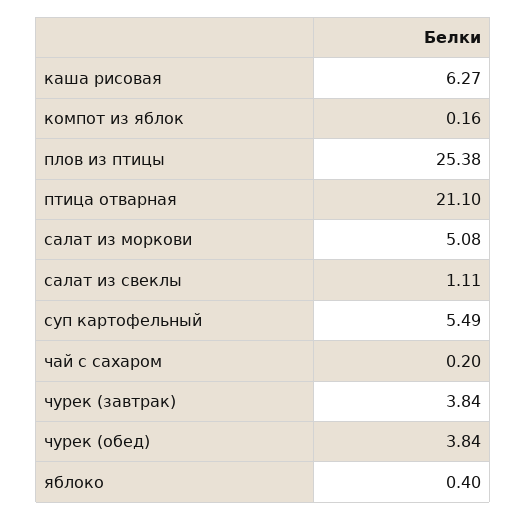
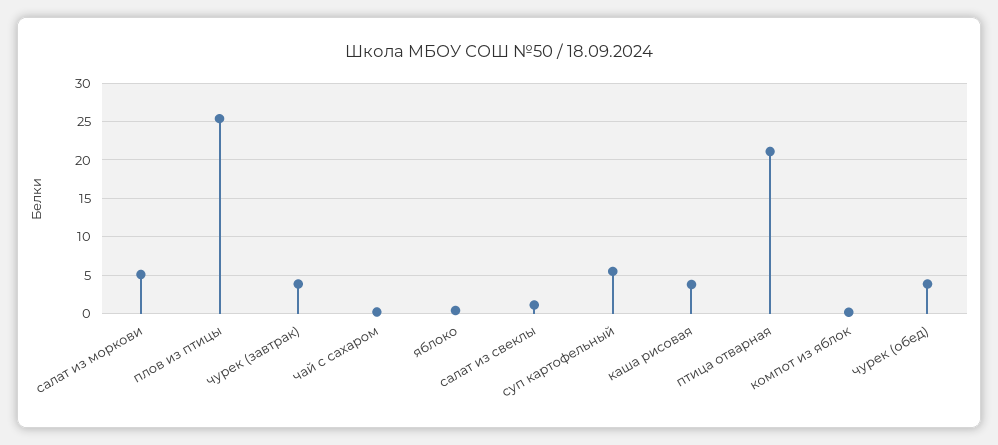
каша рисовая: 6.27 -> 4

